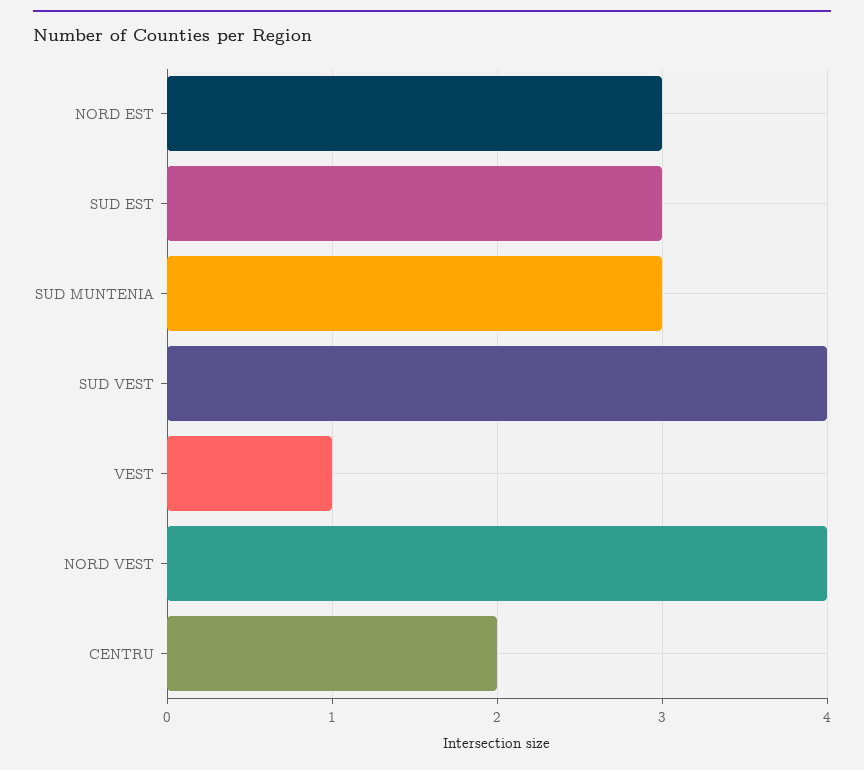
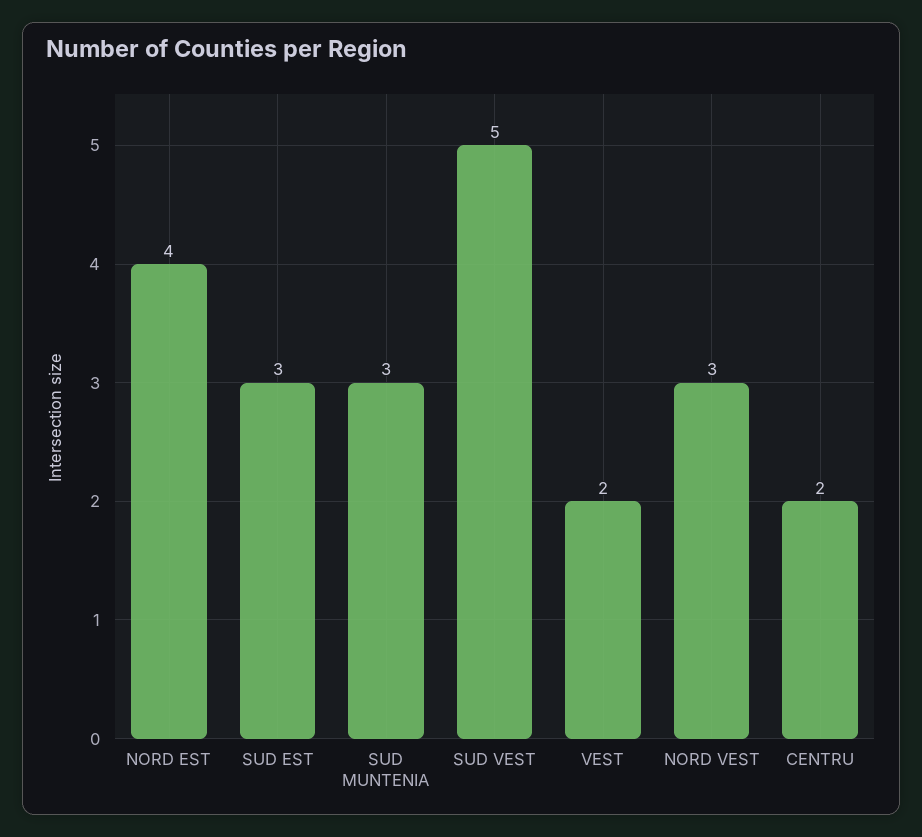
NORD EST: 3 -> 4
SUD VEST: 4 -> 5
VEST: 1 -> 2
NORD VEST: 4 -> 3

